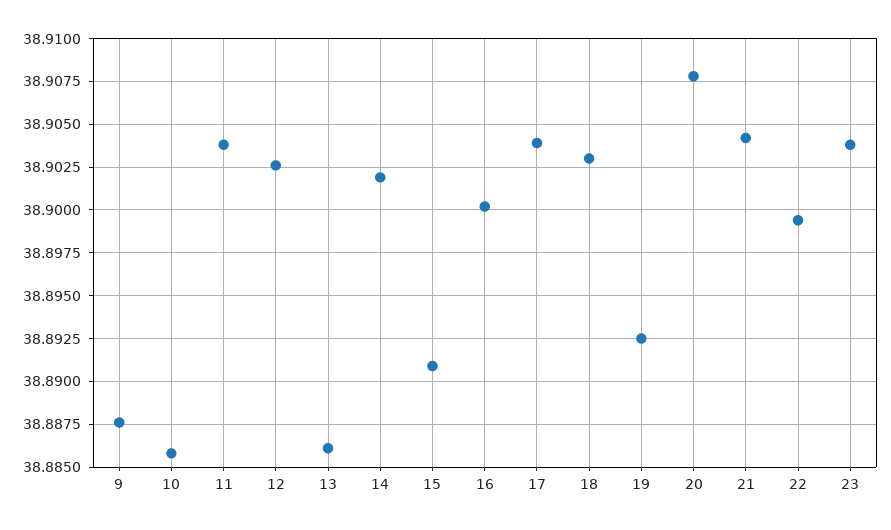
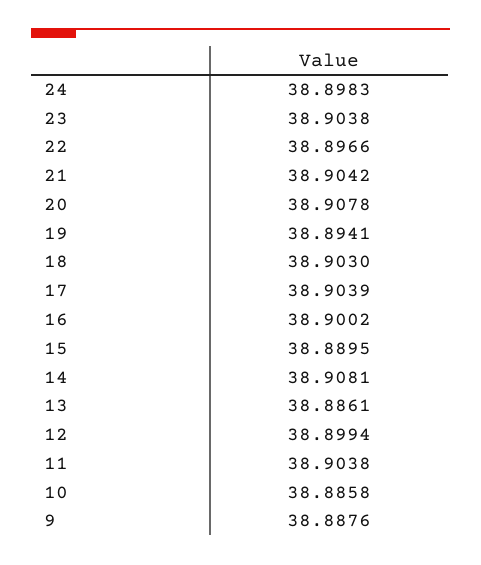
12: 38.9025 -> 38.8994
14: 38.902 -> 38.9081
15: 38.891 -> 38.8895
19: 38.8925 -> 38.8941
22: 38.8995 -> 38.8966
24: none -> 38.8983

